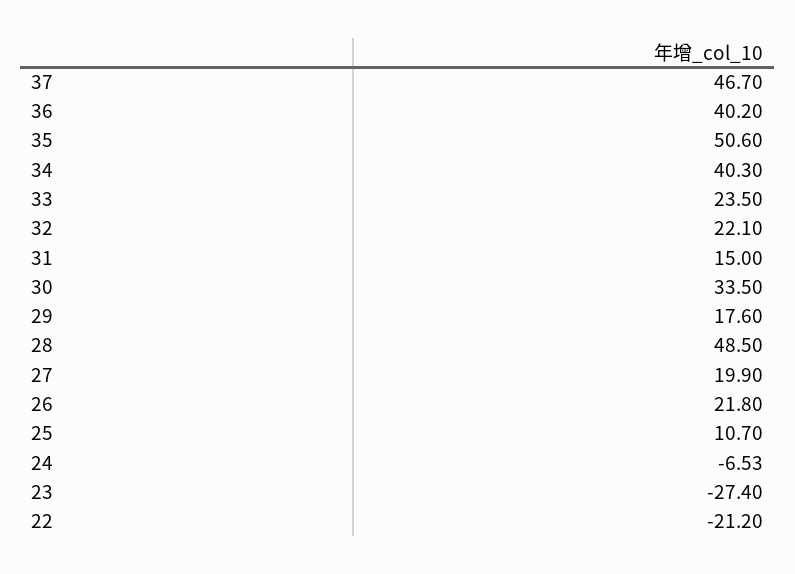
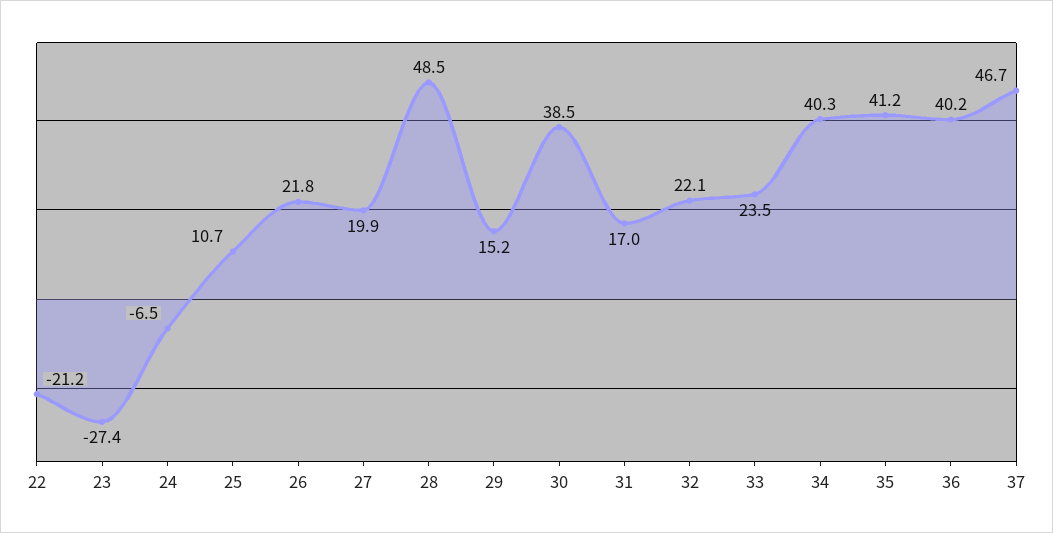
35: 50.6 -> 41.2
31: 15 -> 17
30: 33.5 -> 38.5
29: 17.6 -> 15.2

